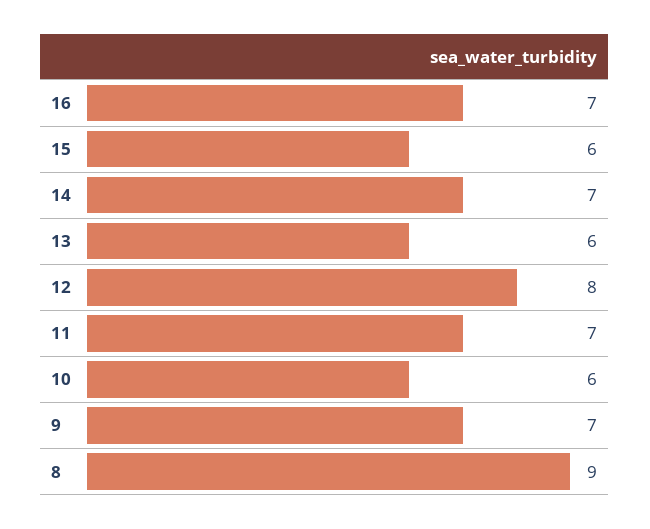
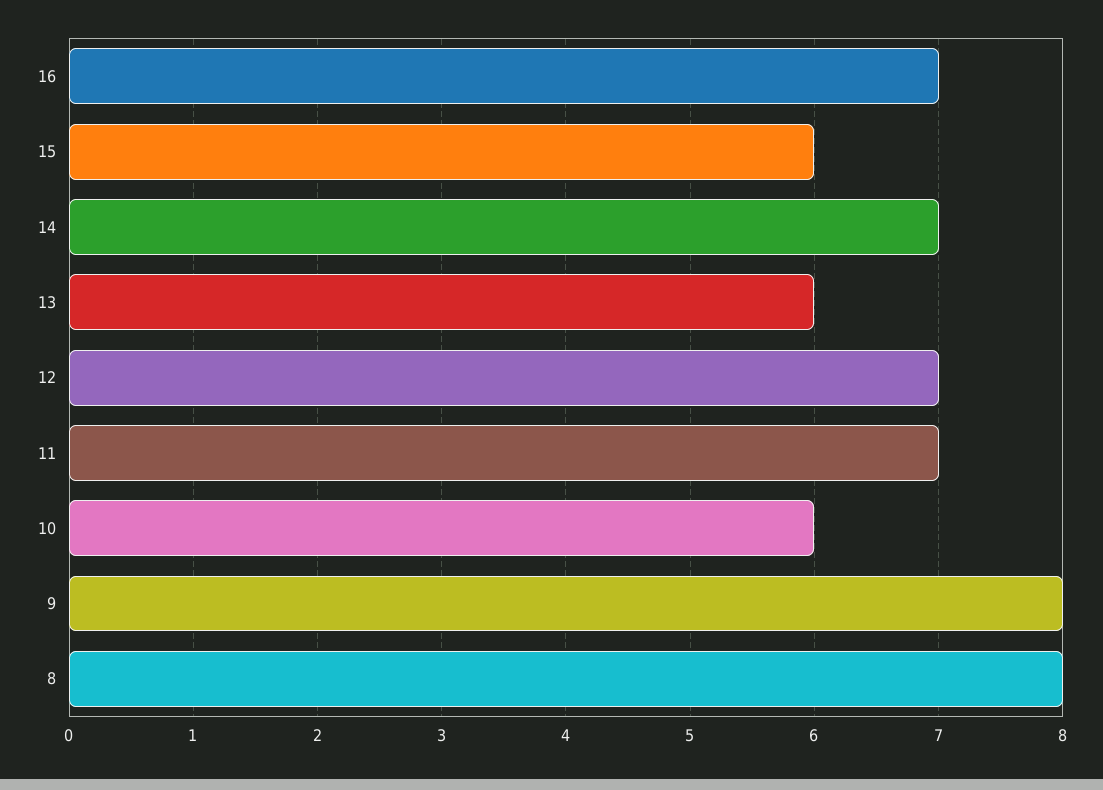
12: 8 -> 7
9: 7 -> 8
8: 9 -> 8

